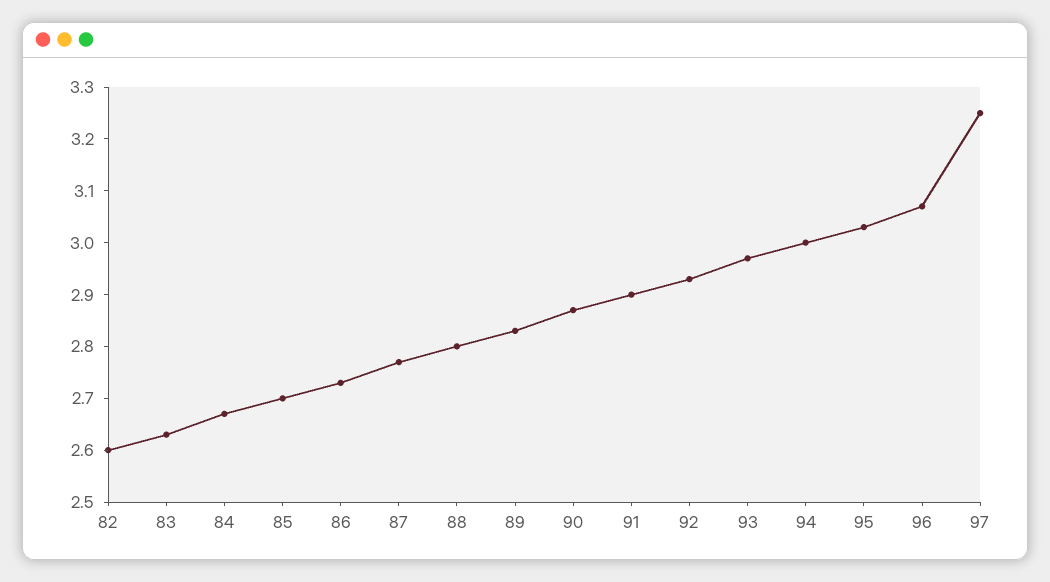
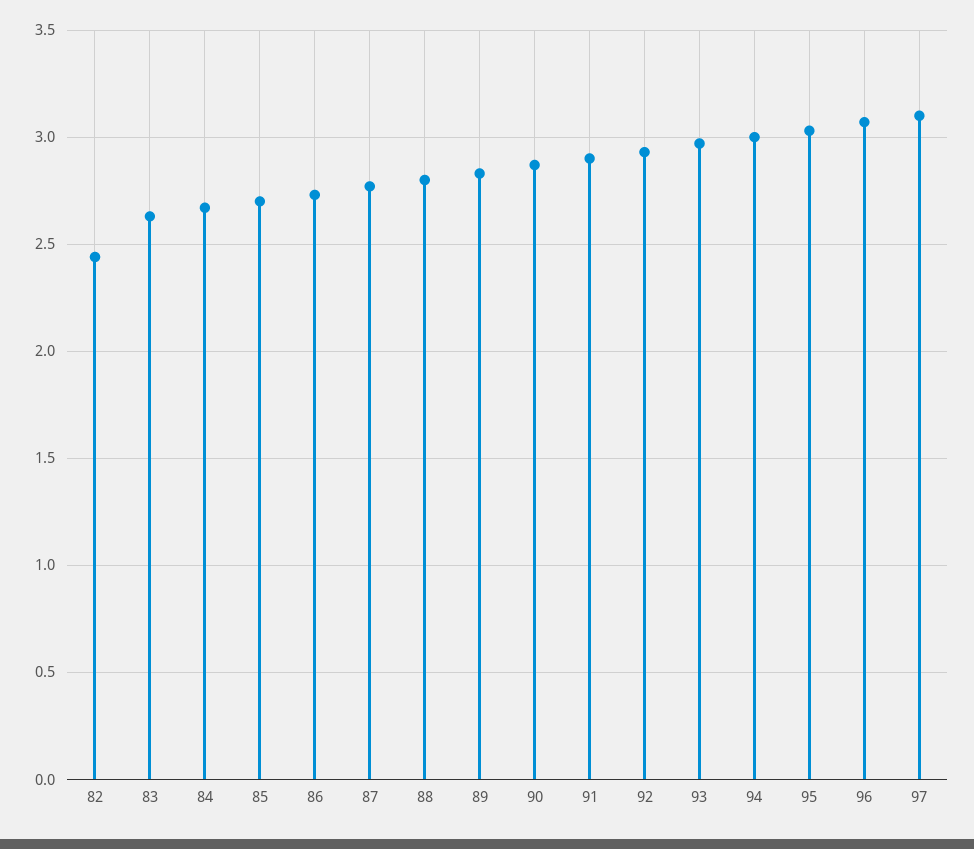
82: 2.6 -> 2.45
97: 3.25 -> 3.1

